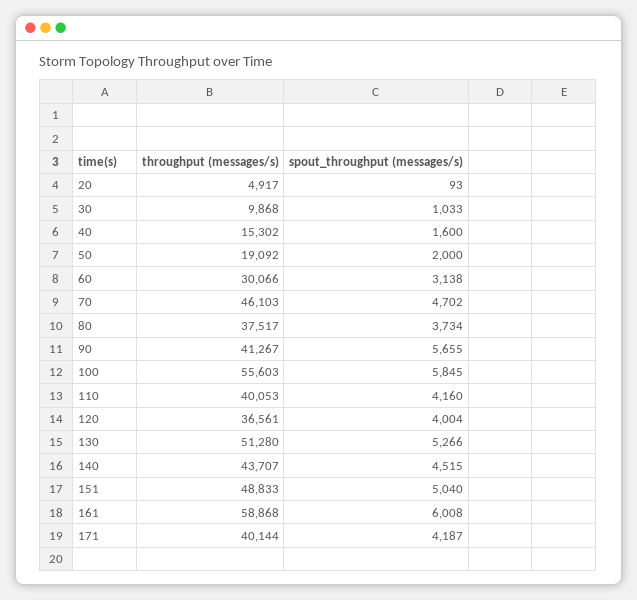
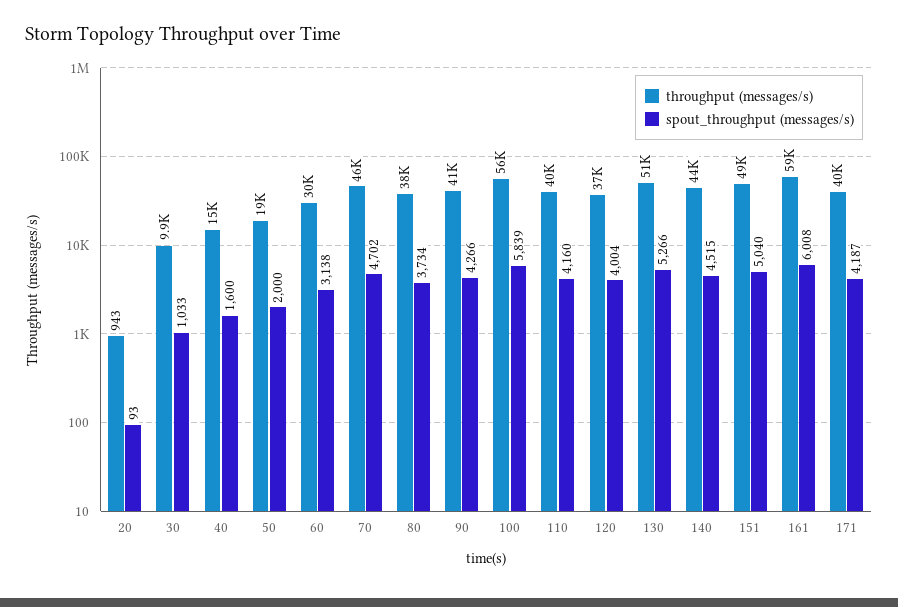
throughput (messages/s), 20: 4917 -> 943
spout_throughput (messages/s), 90: 5655 -> 4266
spout_throughput (messages/s), 100: 5845 -> 5839

